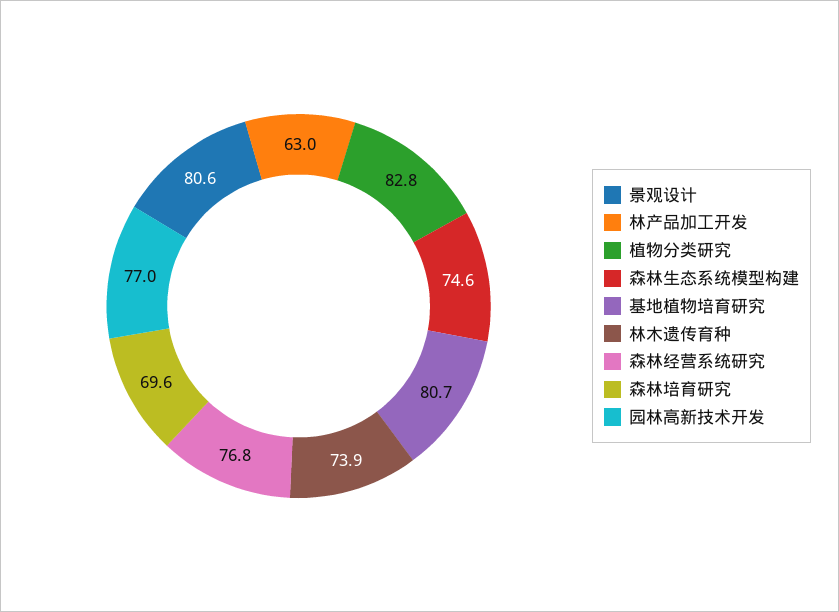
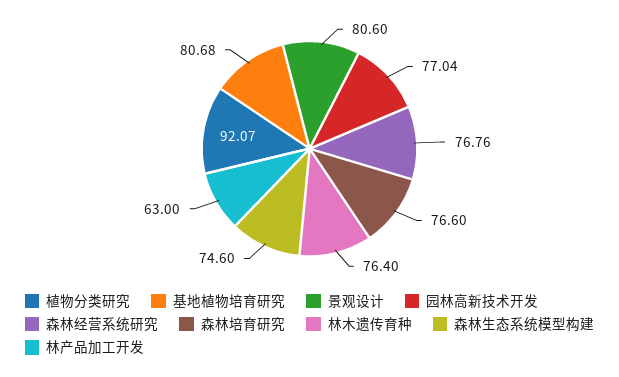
植物分类研究: 82.8 -> 92.07
林木遗传育种: 73.9 -> 76.4
森林培育研究: 69.6 -> 76.6

